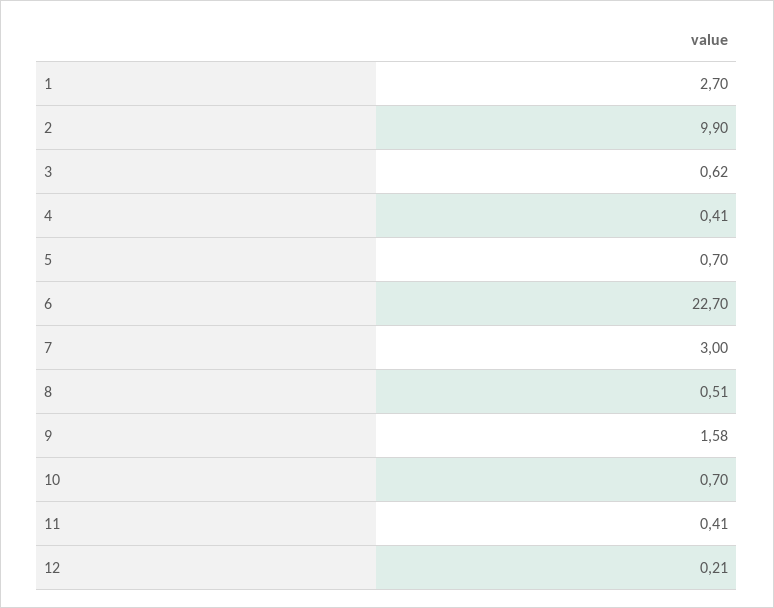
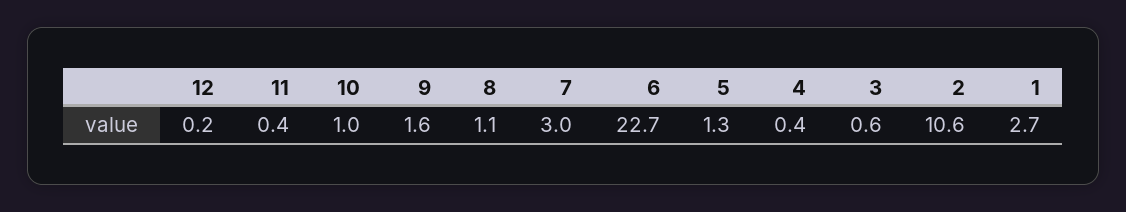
2: 9.9 -> 10.6
5: 0.7 -> 1.3
8: 0.51 -> 1.1
10: 0.7 -> 1

